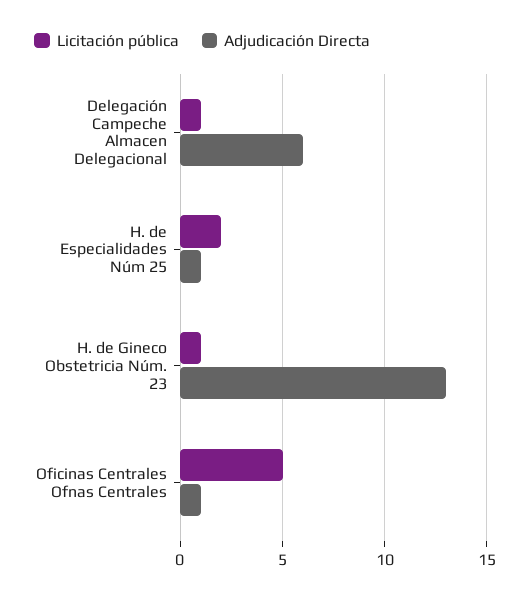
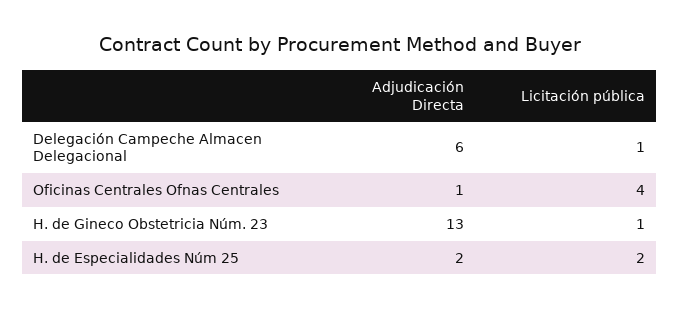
Adjudicación Directa, H. de Especialidades Núm 25: 1 -> 2
Licitación pública, Oficinas Centrales Ofnas Centrales: 5 -> 4

